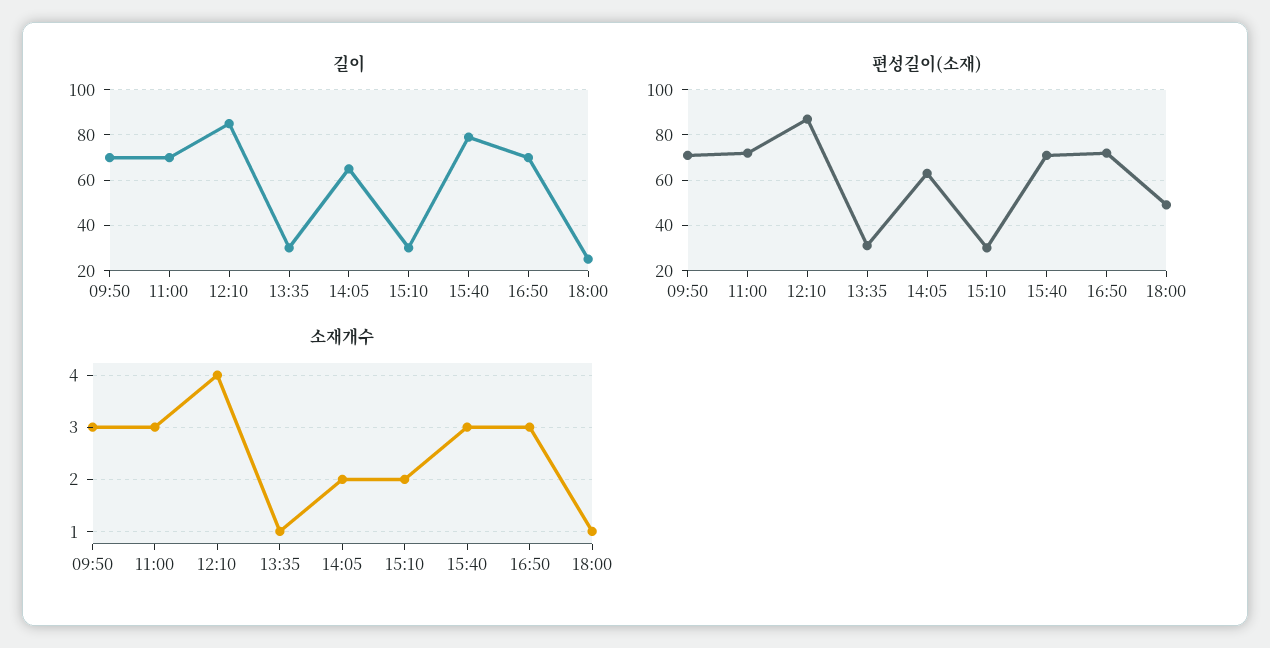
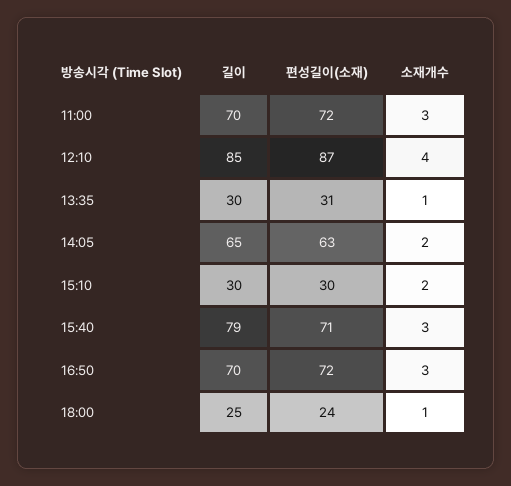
길이, 09:50: 70 -> none
편성길이(소재), 09:50: 70 -> none
편성길이(소재), 18:00: 50 -> 24
소재개수, 09:50: 3 -> none

